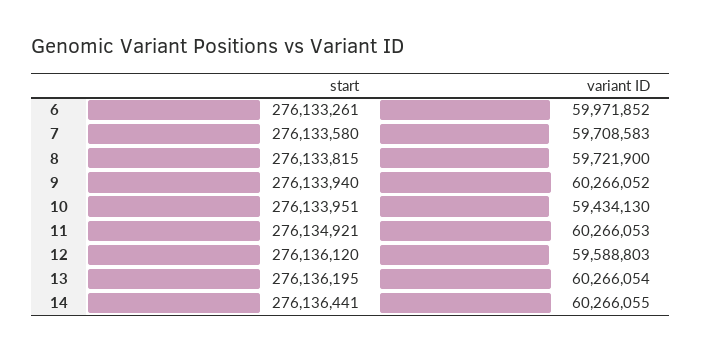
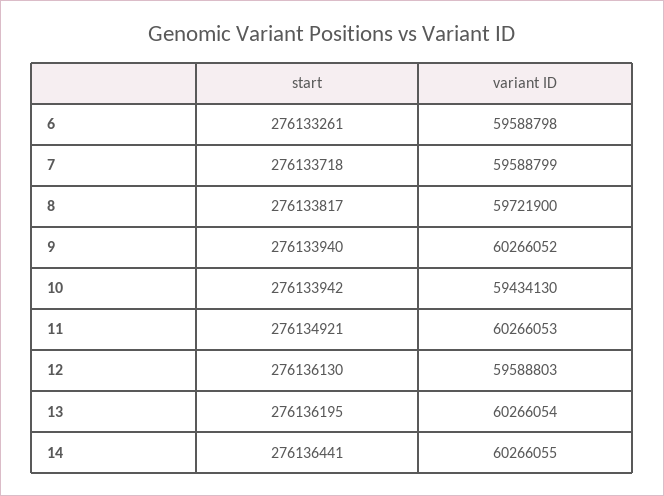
variant ID, 6: 59971852 -> 59588798
start, 7: 276133580 -> 276133718
variant ID, 7: 59708583 -> 59588799
start, 8: 276133815 -> 276133817
start, 10: 276133951 -> 276133942
start, 12: 276136120 -> 276136130

